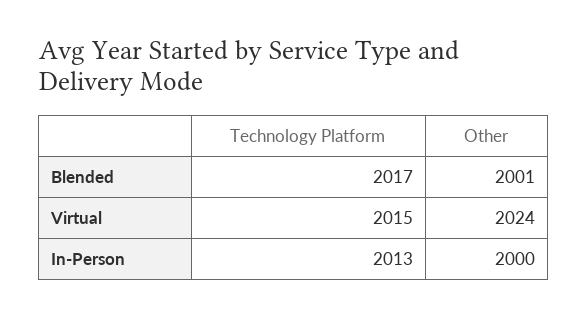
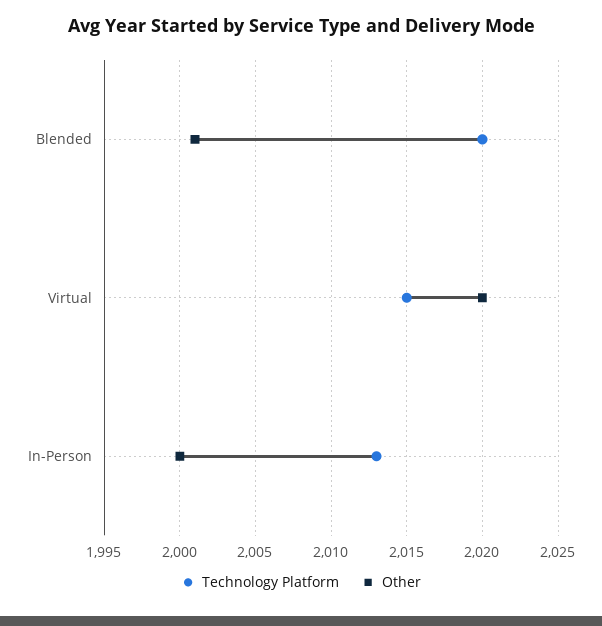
Technology Platform, Blended: 2017 -> 2020
Other, Virtual: 2024 -> 2020

